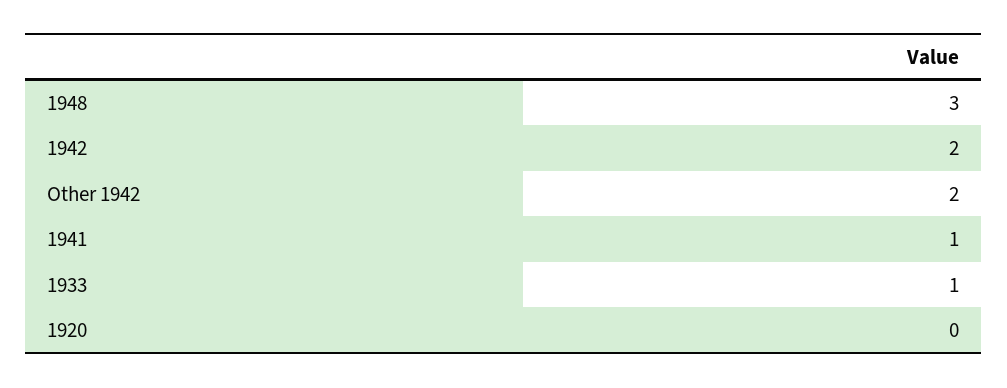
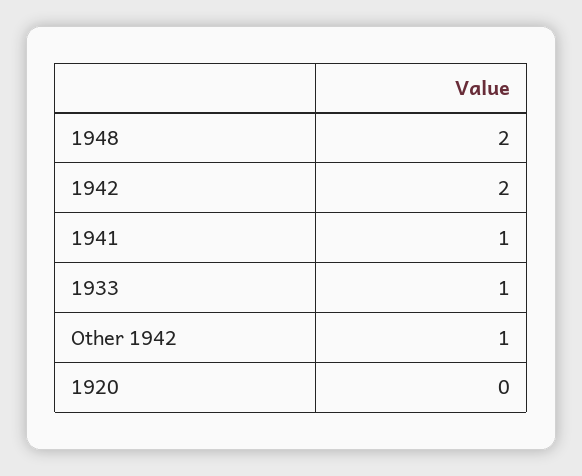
1948: 3 -> 2
Other 1942: 2 -> 1

